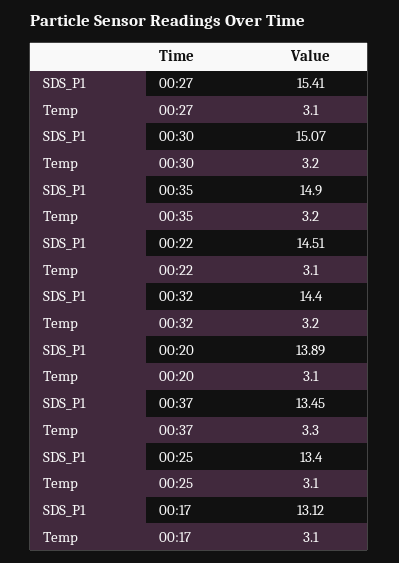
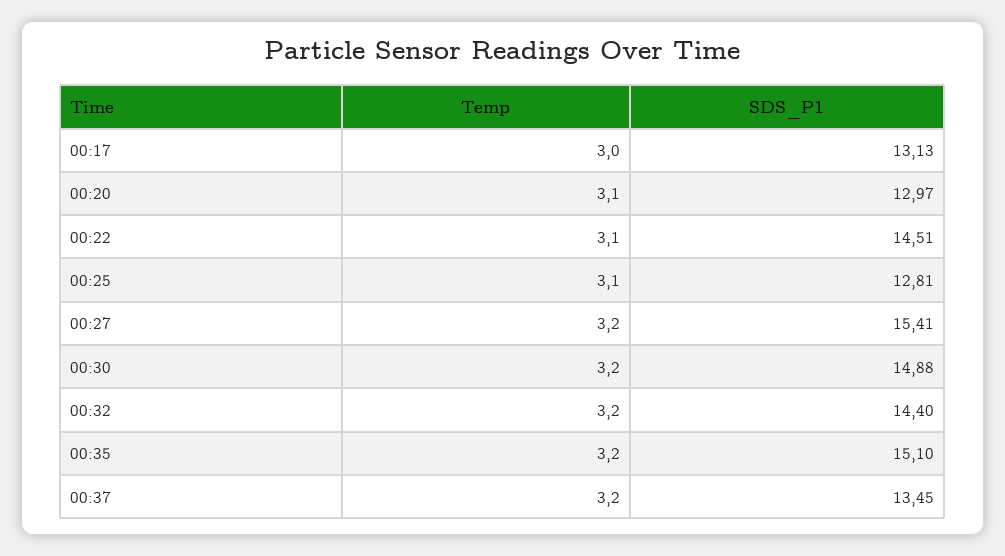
Temp, 00:27: 3.1 -> 3.2
SDS_P1, 00:30: 15.07 -> 14.88
SDS_P1, 00:35: 14.9 -> 15.1
SDS_P1, 00:20: 13.89 -> 12.97
Temp, 00:37: 3.3 -> 3.2
SDS_P1, 00:25: 13.4 -> 12.81
SDS_P1, 00:17: 13.12 -> 13.13
Temp, 00:17: 3.1 -> 3

